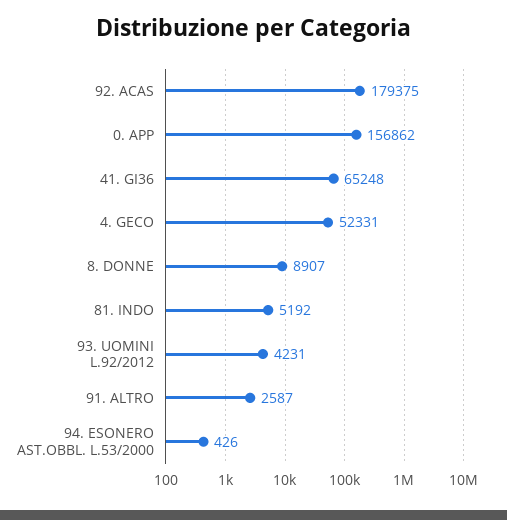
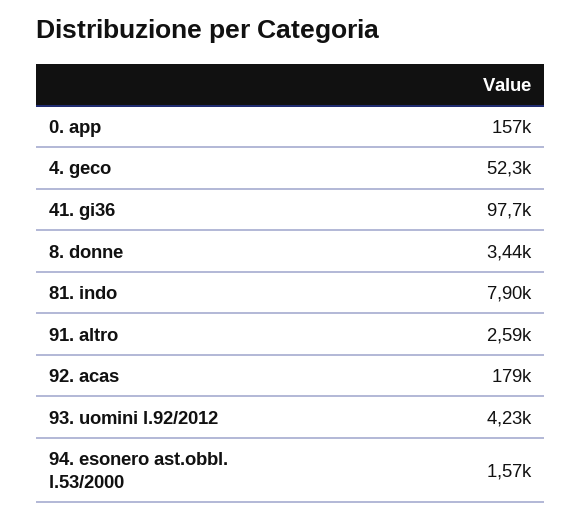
41. GI36: 65248 -> 97700
8. DONNE: 8907 -> 3440
81. INDO: 5192 -> 7900
94. ESONERO AST.OBBL. L.53/2000: 426 -> 1570

